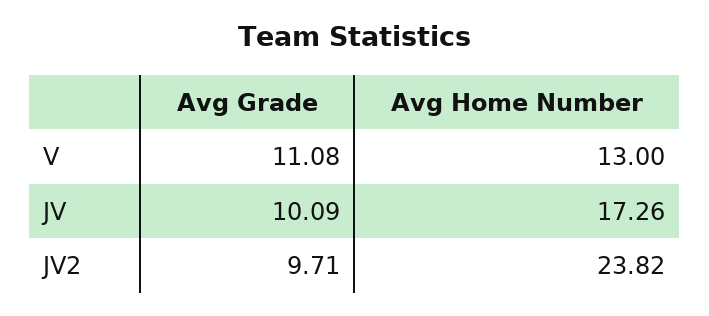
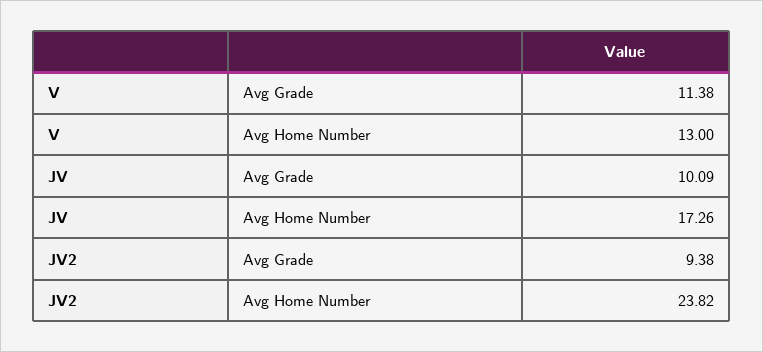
Avg Grade, V: 11.08 -> 11.38
Avg Grade, JV2: 9.71 -> 9.38

